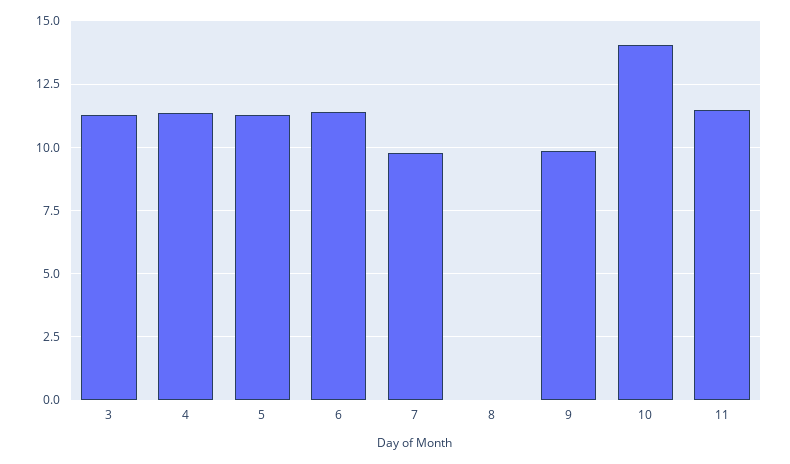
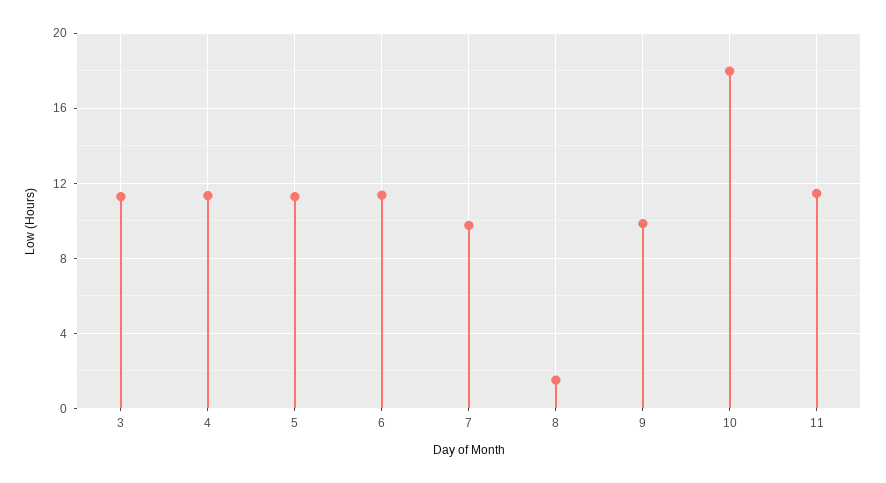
8: 0 -> 1.5
10: 14 -> 18

